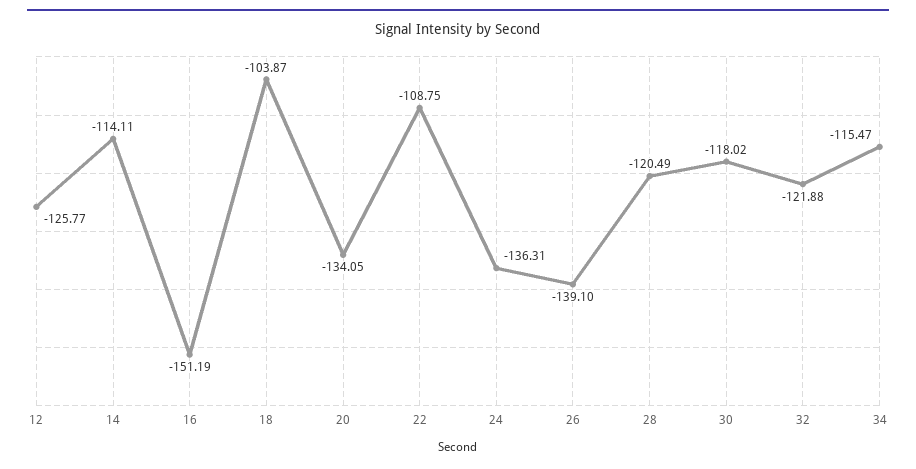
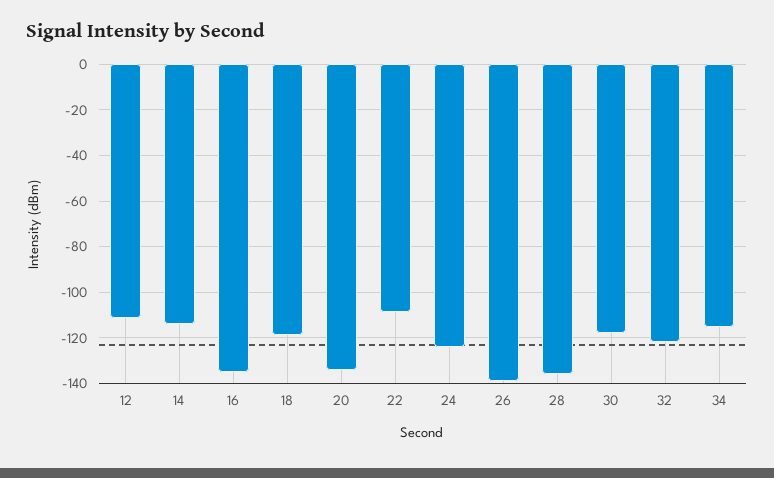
12: -125.77 -> -110
16: -151.19 -> -135
18: -103.87 -> -120
24: -136.31 -> -125
28: -120.49 -> -135

